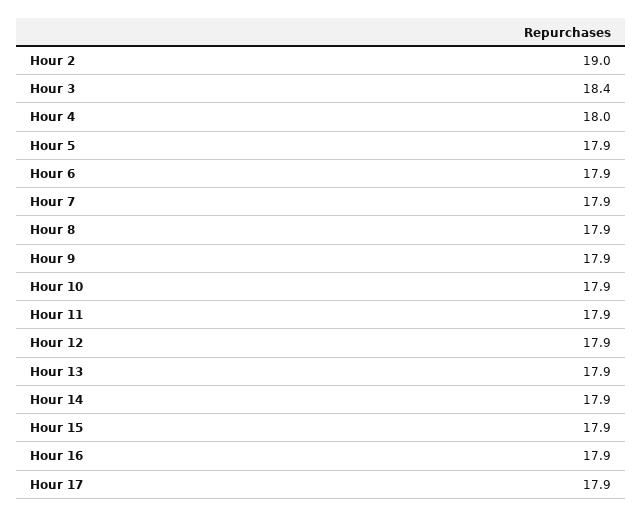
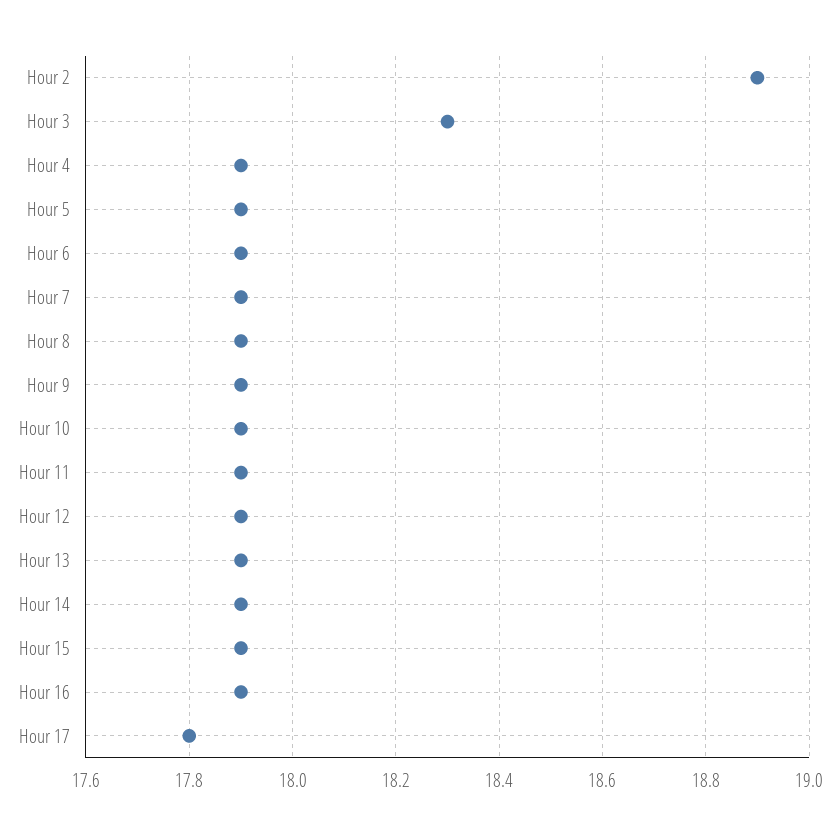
Hour 2: 19 -> 18.9
Hour 3: 18.4 -> 18.3
Hour 4: 18 -> 17.9
Hour 17: 17.9 -> 17.8

